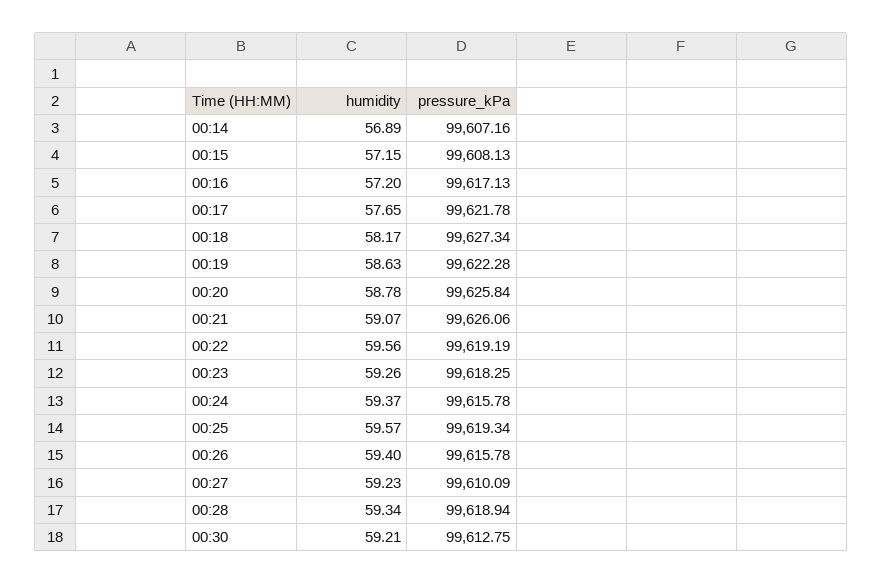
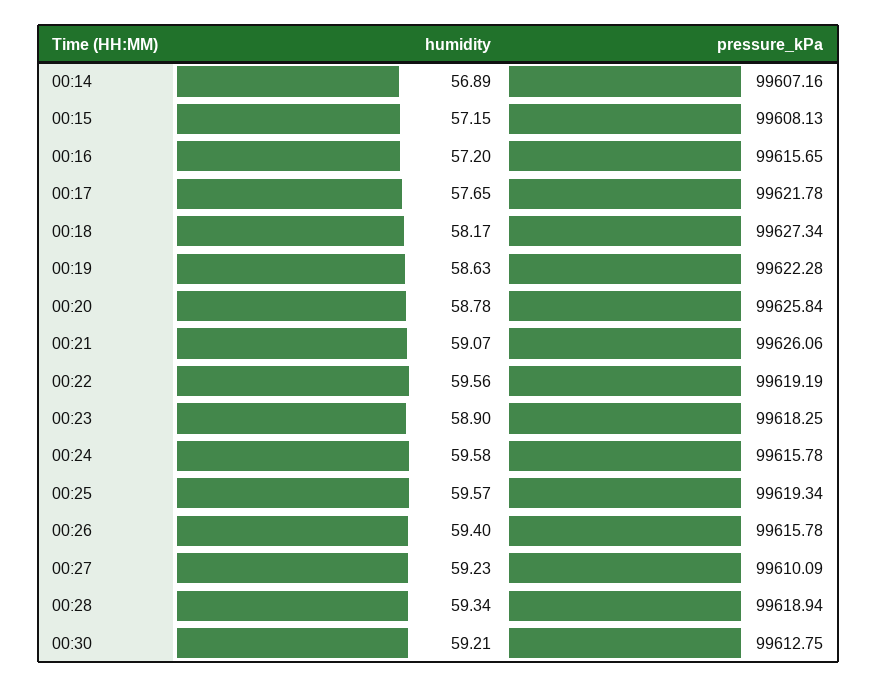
pressure_kPa, 00:16: 99617.13 -> 99615.65
humidity, 00:23: 59.26 -> 58.9
humidity, 00:24: 59.37 -> 59.58

